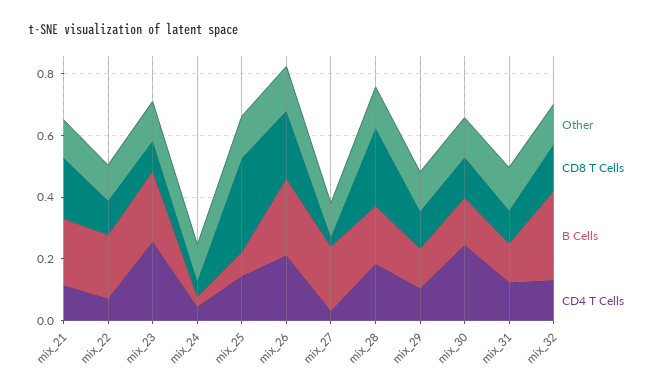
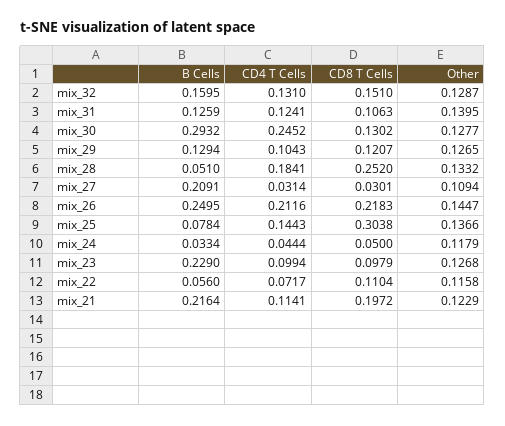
B Cells, mix_22: 0.2 -> 0.056
CD4 T Cells, mix_23: 0.25 -> 0.0994
B Cells, mix_28: 0.2 -> 0.051
B Cells, mix_30: 0.15 -> 0.2932
B Cells, mix_32: 0.3 -> 0.1595

